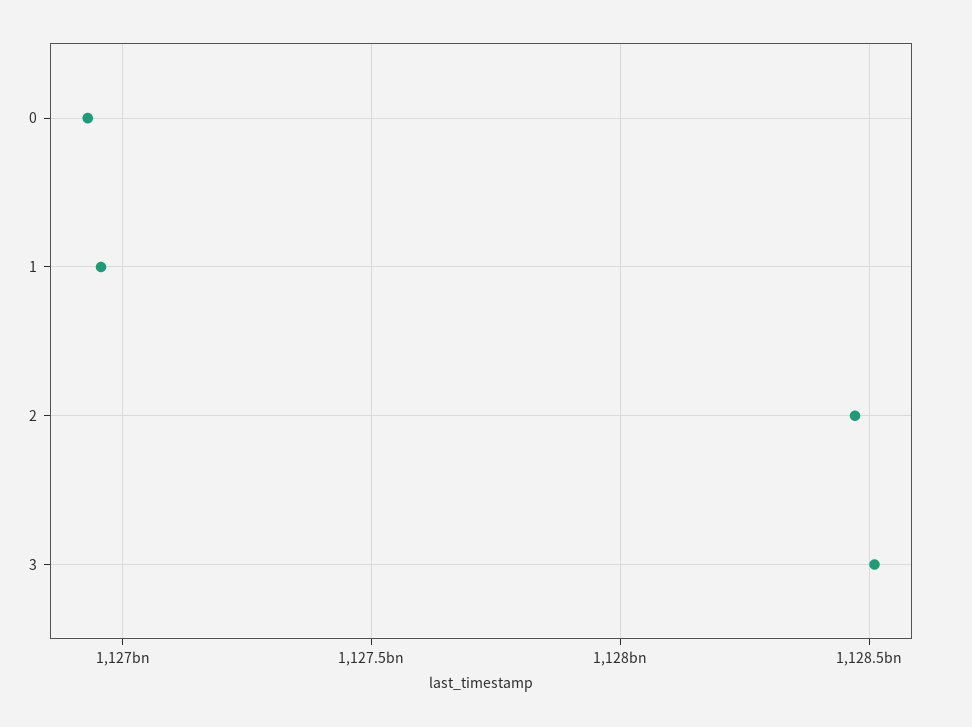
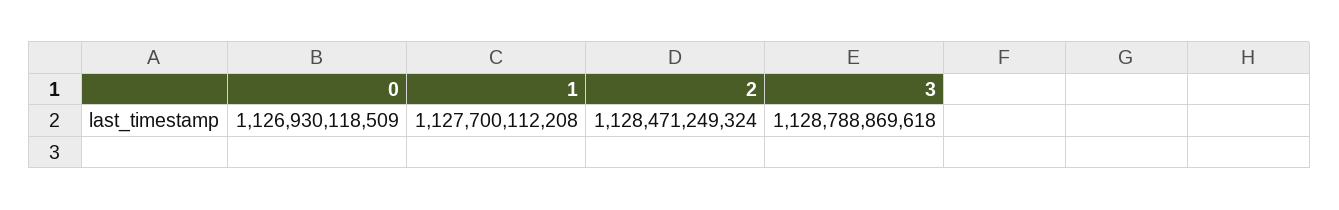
1: 1126950000000 -> 1127700112208
3: 1128500000000 -> 1128788869618

